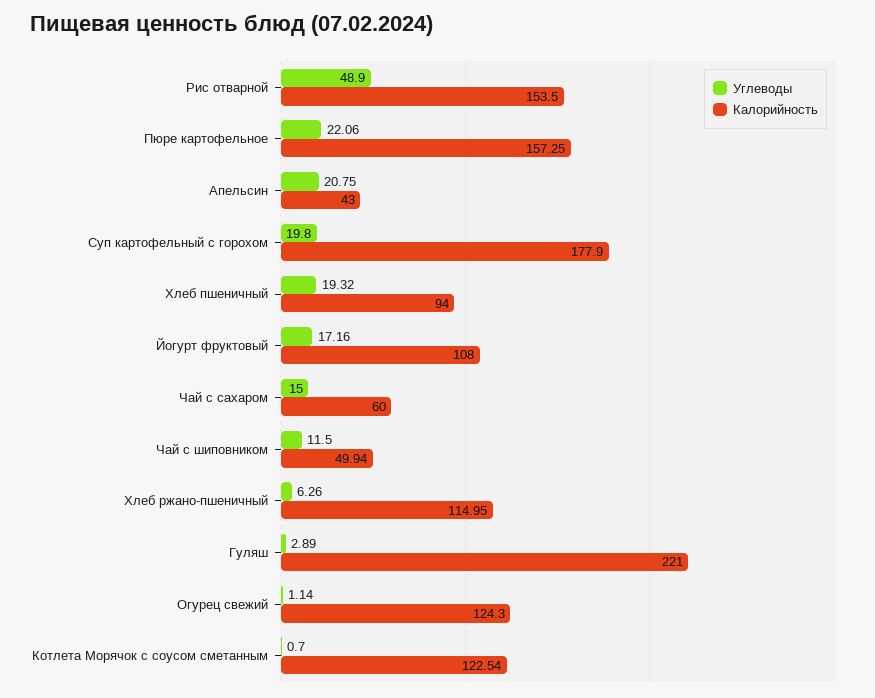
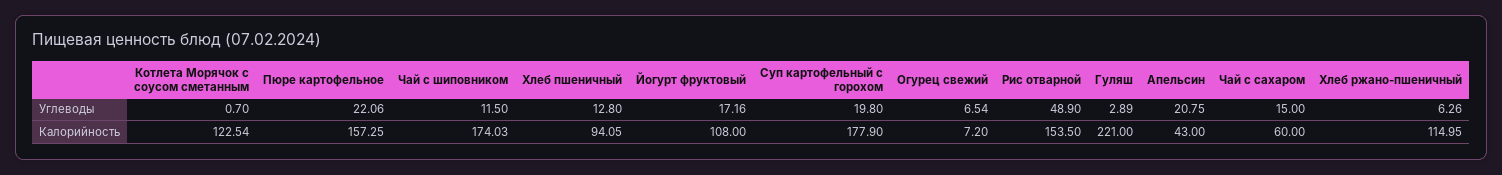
Углеводы, Хлеб пшеничный: 19.32 -> 12.8
Калорийность, Хлеб пшеничный: 94 -> 94.05
Калорийность, Чай с шиповником: 49.94 -> 174.03
Углеводы, Огурец свежий: 1.14 -> 6.54
Калорийность, Огурец свежий: 124.3 -> 7.2

